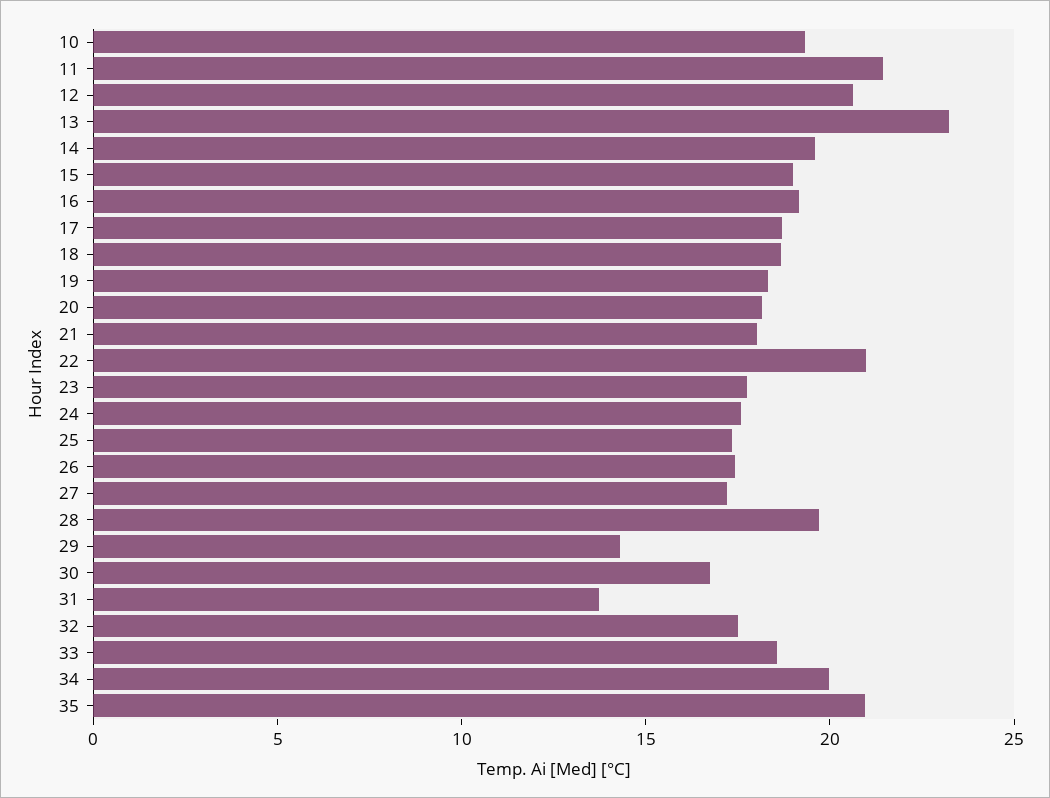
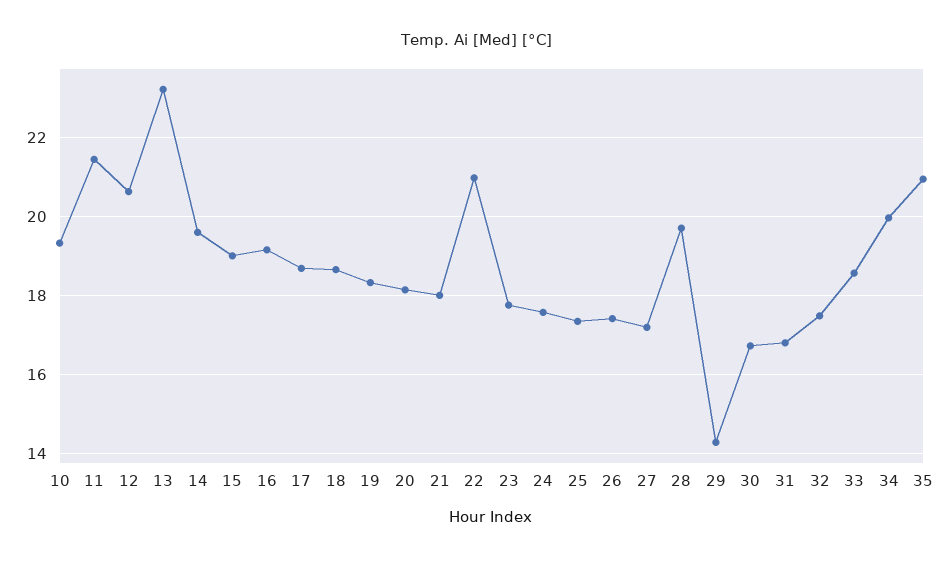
31: 14 -> 16.8

